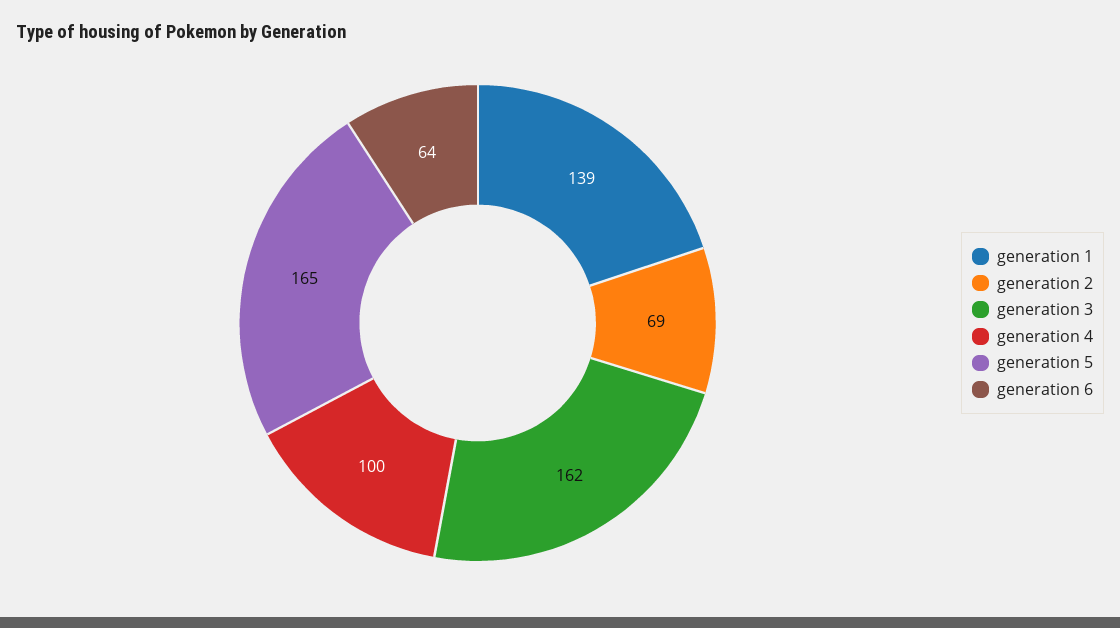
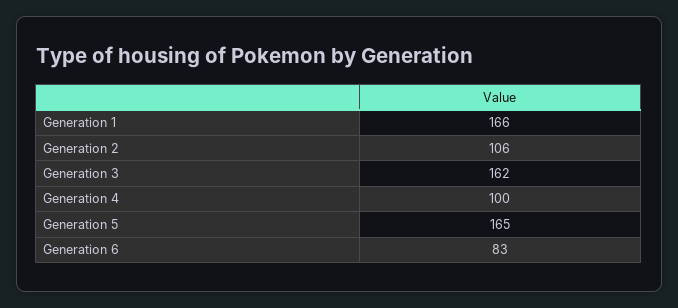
generation 1: 139 -> 166
generation 2: 69 -> 106
generation 6: 64 -> 83

